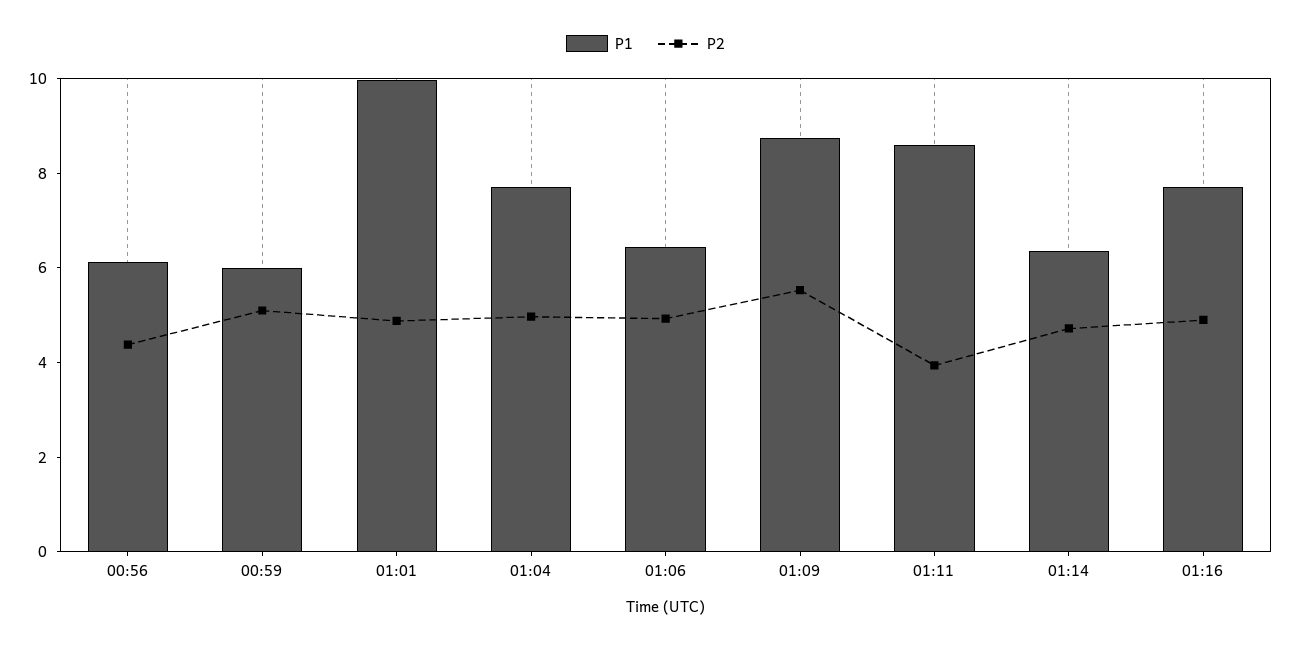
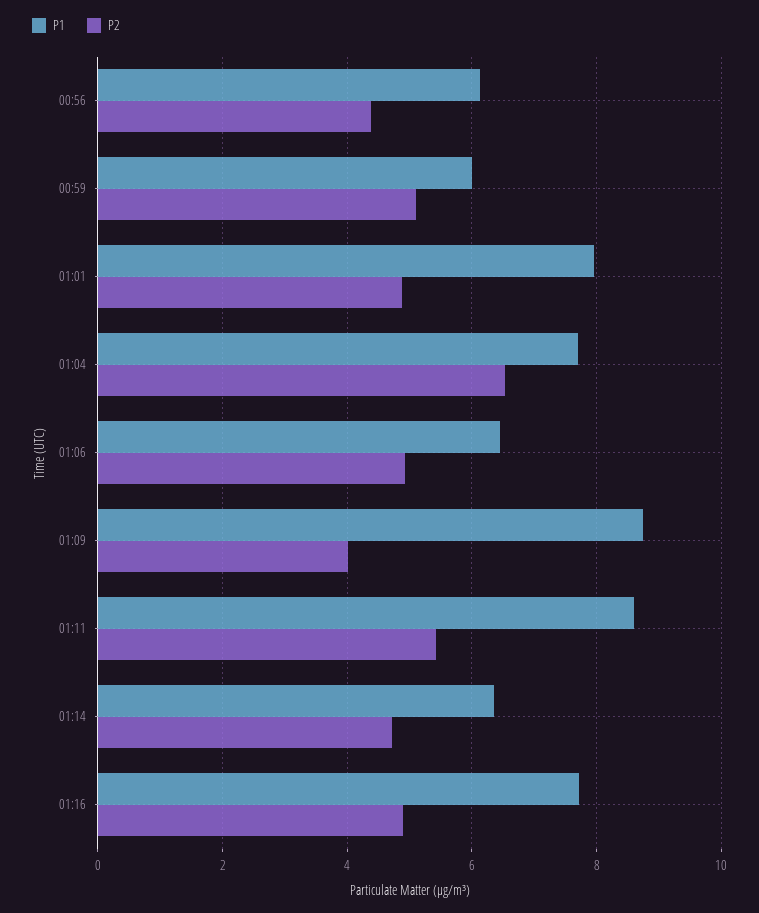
P1, 01:01: 10 -> 8
P2, 01:04: 5 -> 6.6
P2, 01:09: 5.5 -> 4
P2, 01:11: 4 -> 5.4

